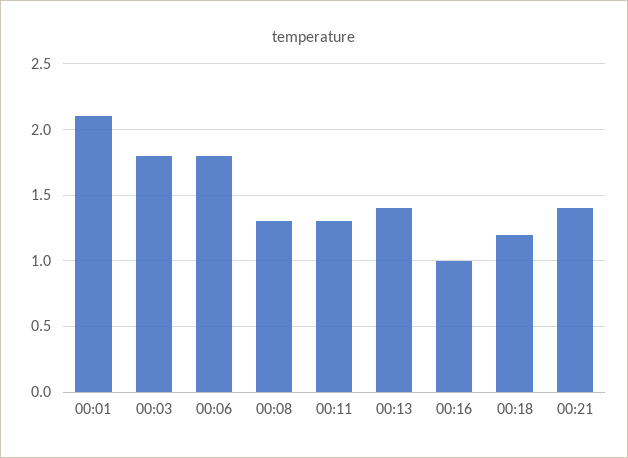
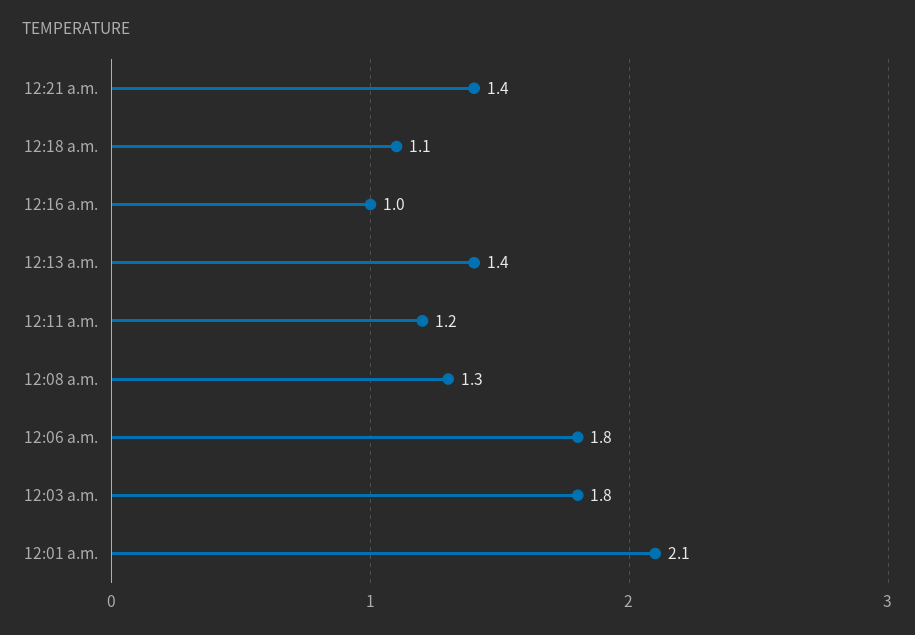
00:11: 1.3 -> 1.2
00:18: 1.2 -> 1.1

